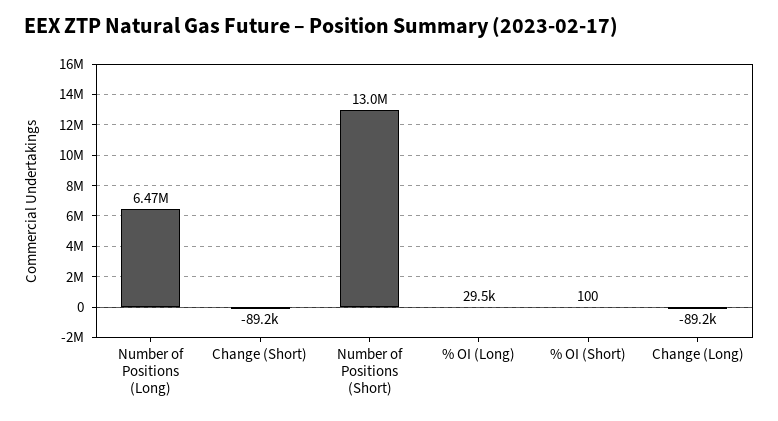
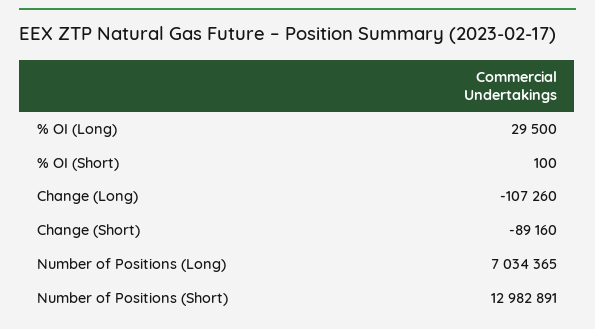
Number of Positions (Long): 6470000 -> 7034365
Change (Long): -89200 -> -107260

